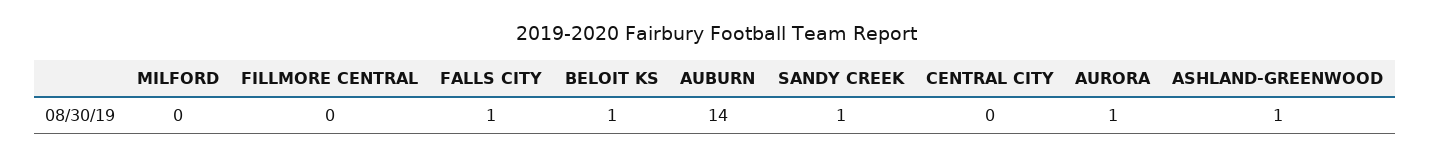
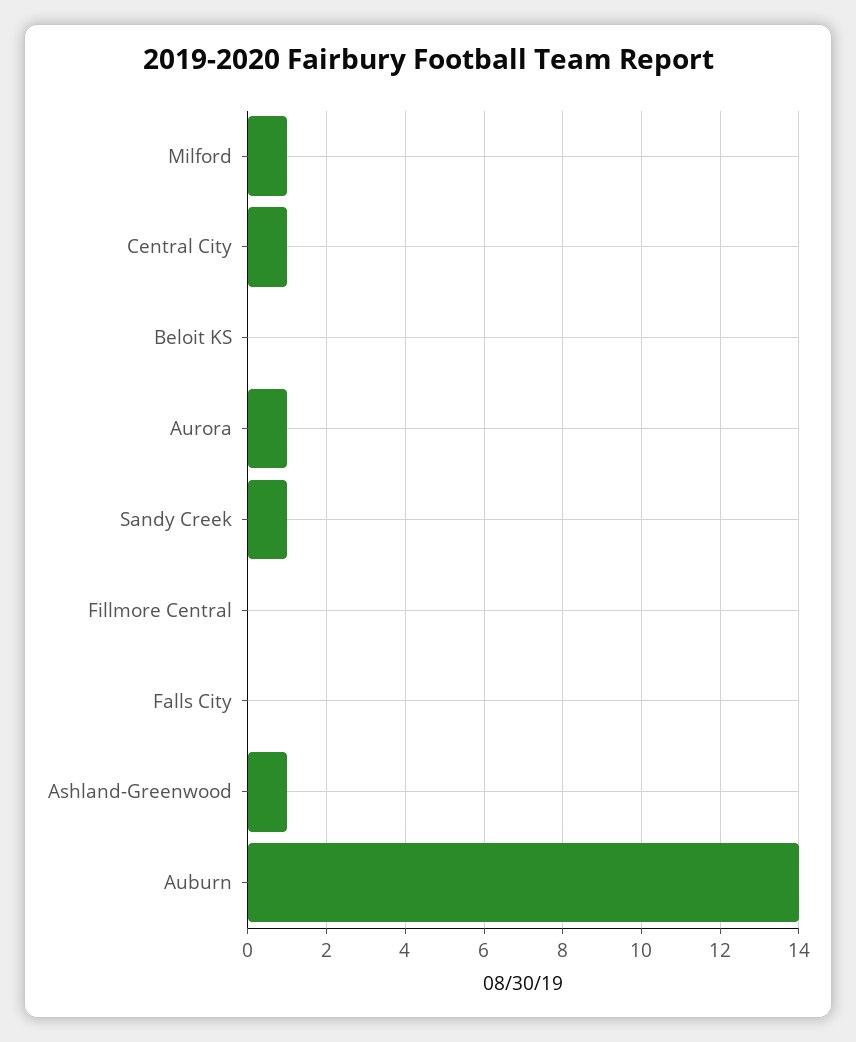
MILFORD: 0 -> 1
FALLS CITY: 1 -> 0
BELOIT KS: 1 -> 0
CENTRAL CITY: 0 -> 1

